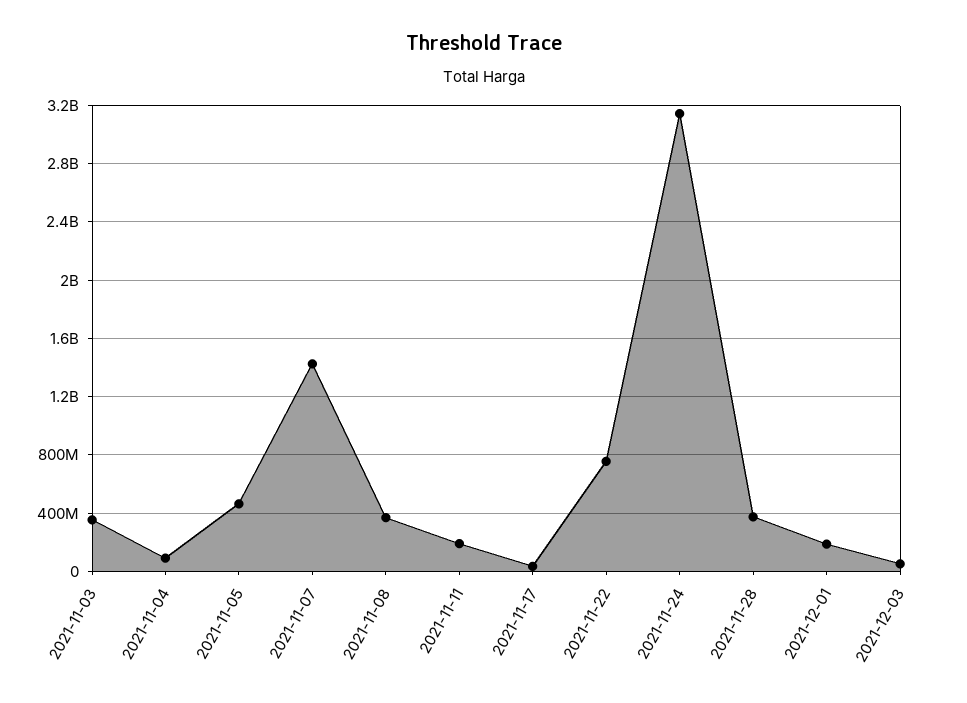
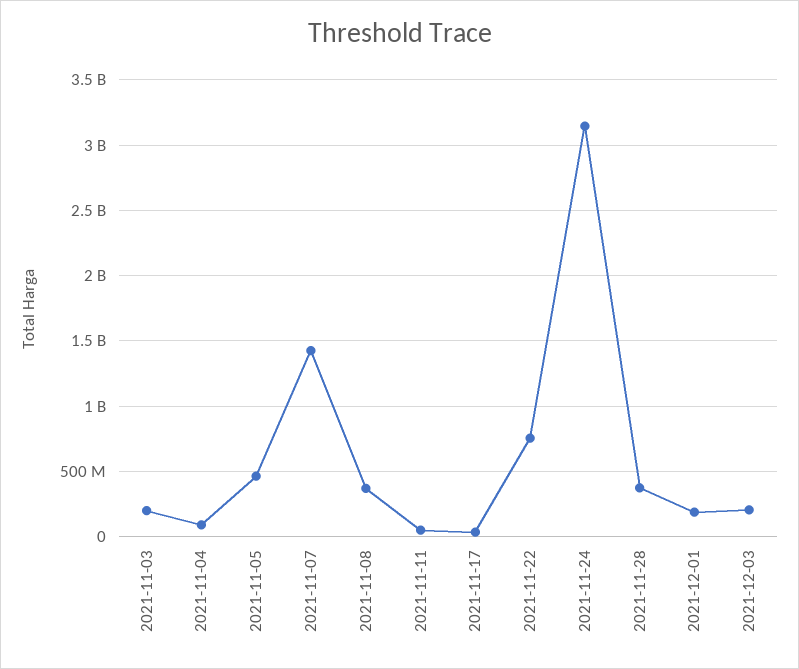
2021-11-03: 350000000 -> 200000000
2021-11-11: 200000000 -> 50000000
2021-12-03: 50000000 -> 200000000

